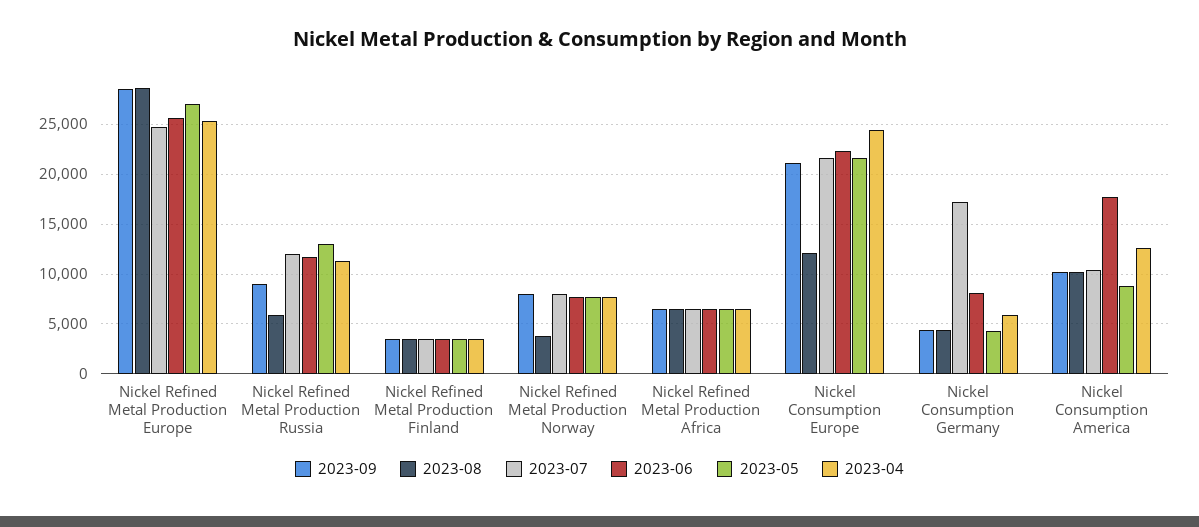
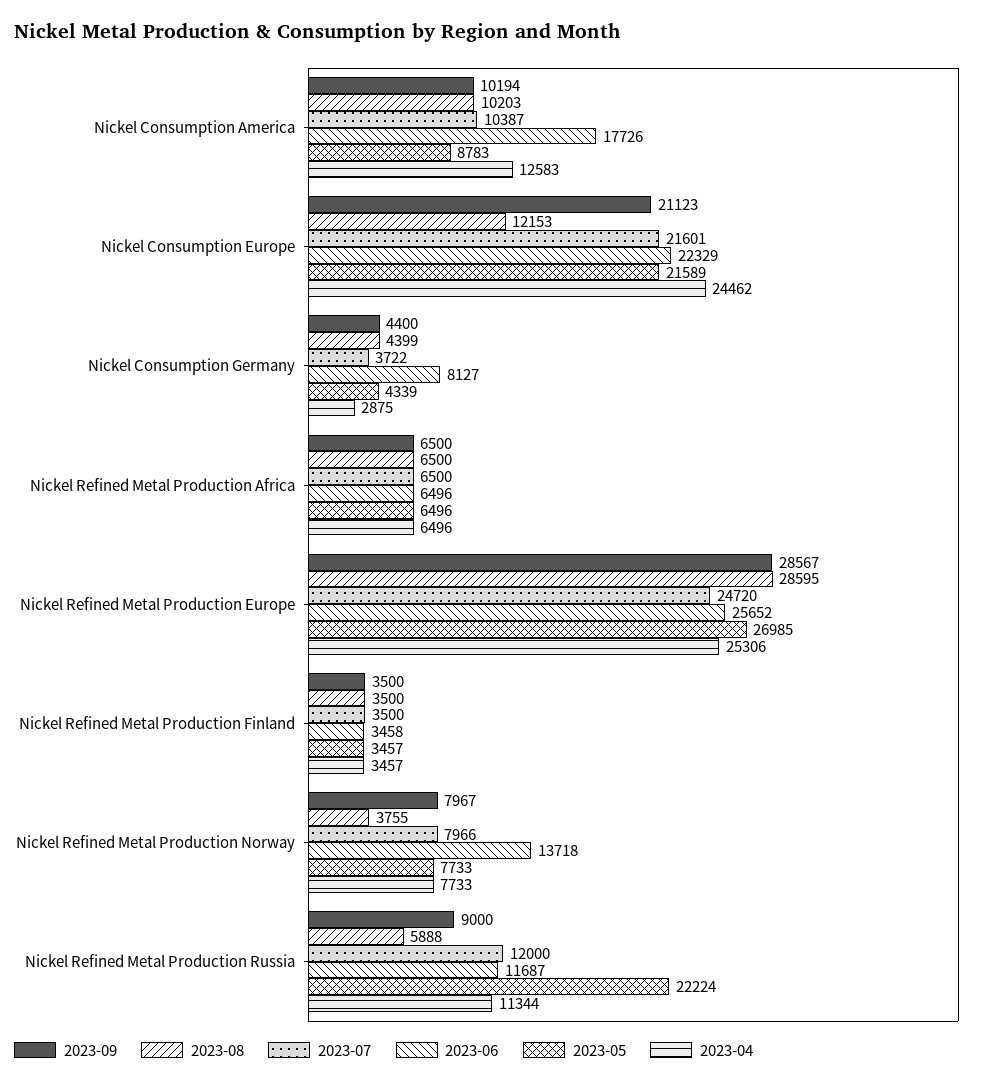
2023-05, Nickel Refined Metal Production Russia: 13000 -> 22224
2023-06, Nickel Refined Metal Production Norway: 8000 -> 13718
2023-07, Nickel Consumption Germany: 17000 -> 3722
2023-04, Nickel Consumption Germany: 6000 -> 2875

